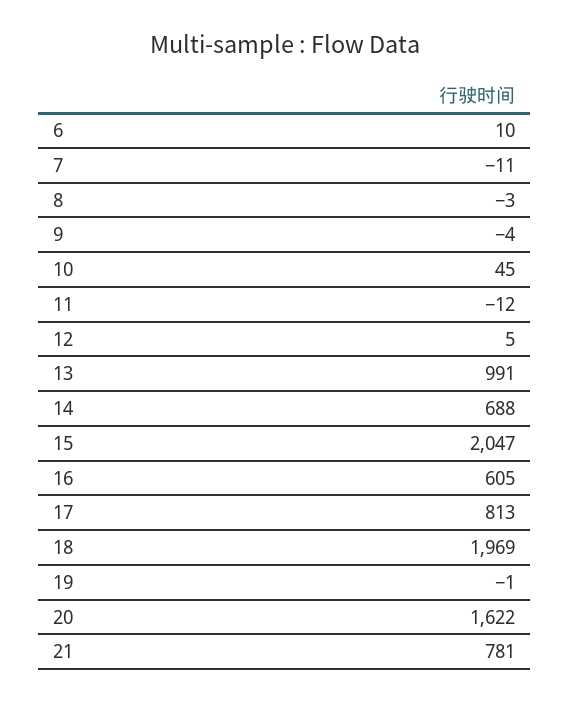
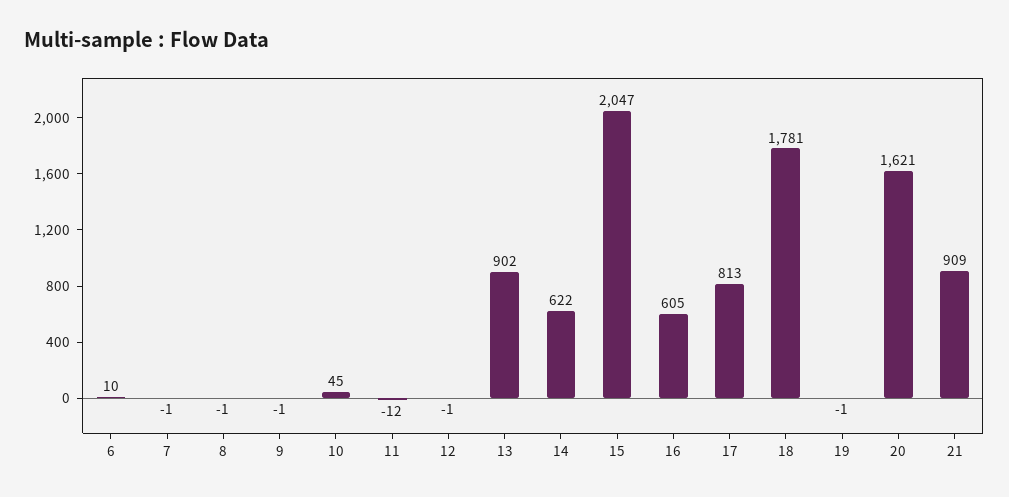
7: -11 -> -1
8: -3 -> -1
9: -4 -> -1
12: 5 -> -1
13: 991 -> 902
14: 688 -> 622
18: 1969 -> 1781
20: 1622 -> 1621
21: 781 -> 909

